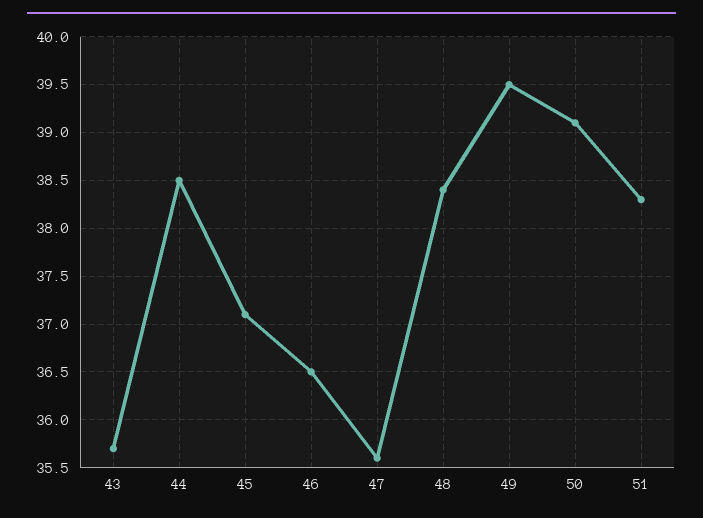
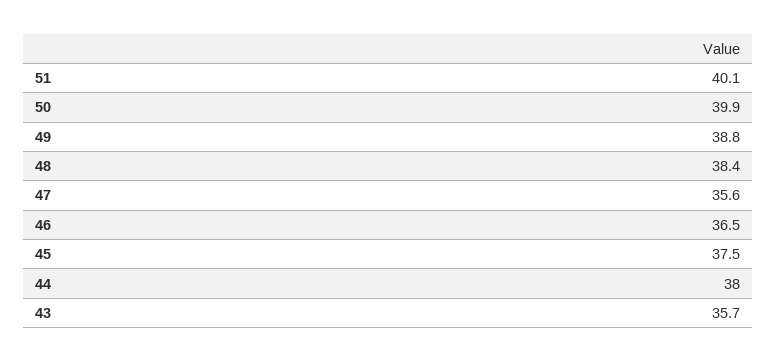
44: 38.5 -> 38
45: 37.1 -> 37.5
49: 39.5 -> 38.8
50: 39.1 -> 39.9
51: 38.3 -> 40.1

